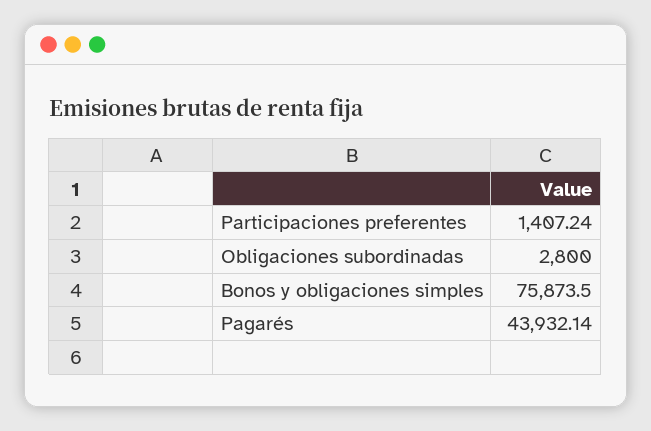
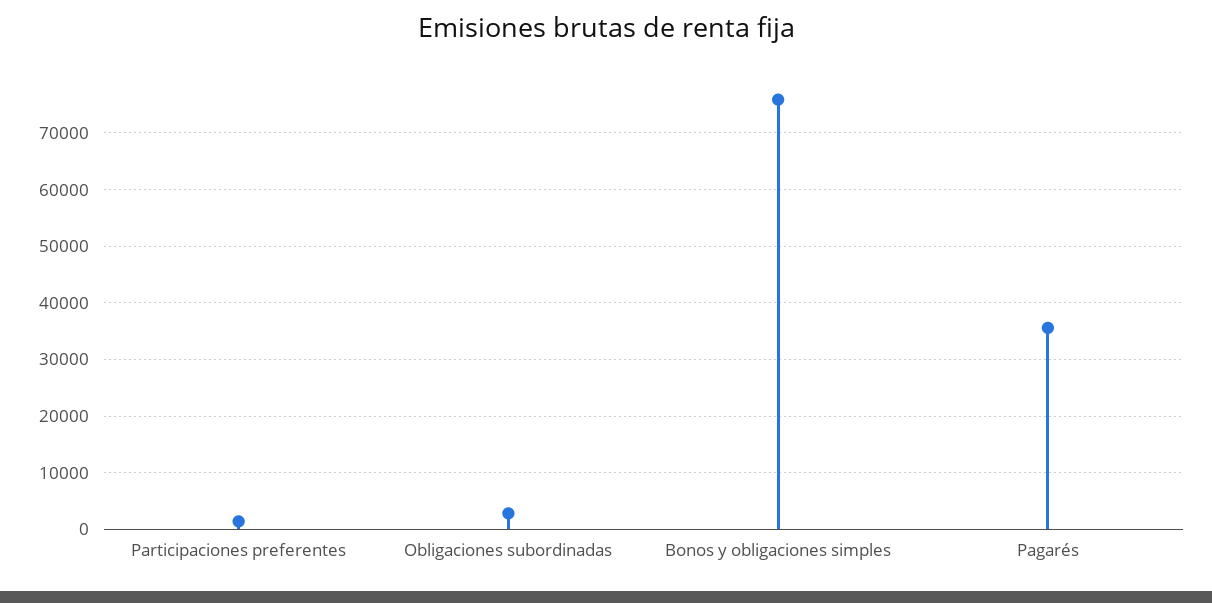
Pagarés: 43932.14 -> 36000

